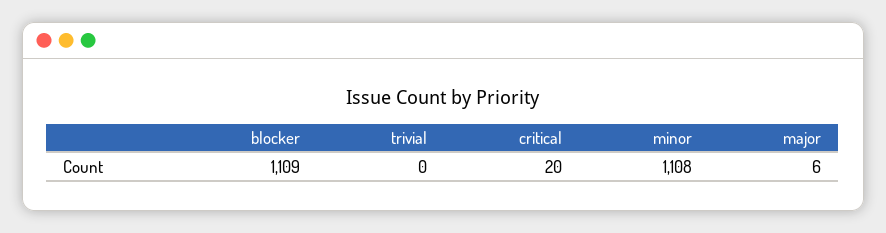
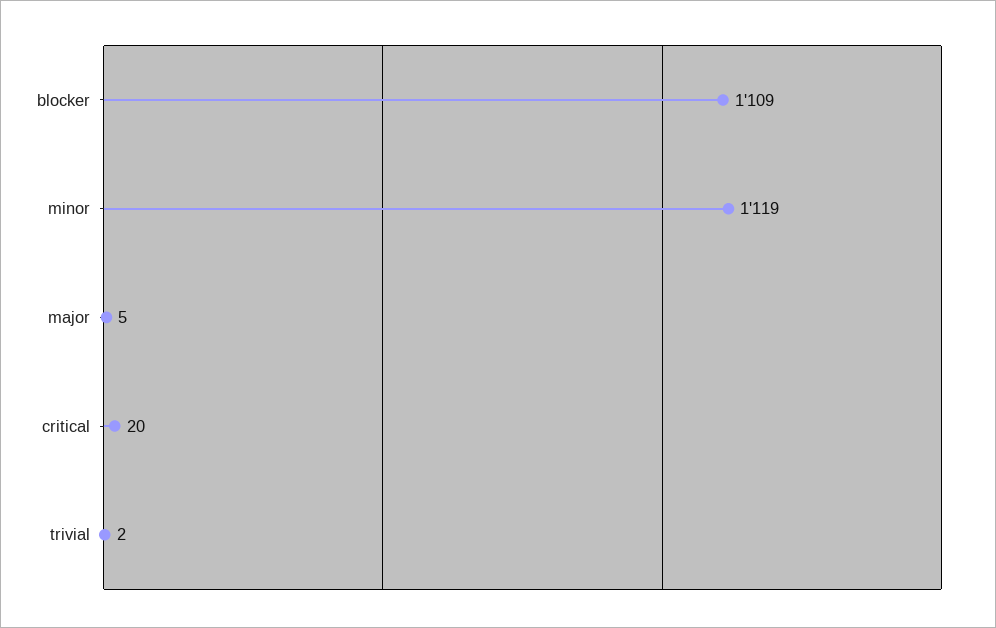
trivial: 0 -> 2
minor: 1108 -> 1119
major: 6 -> 5

